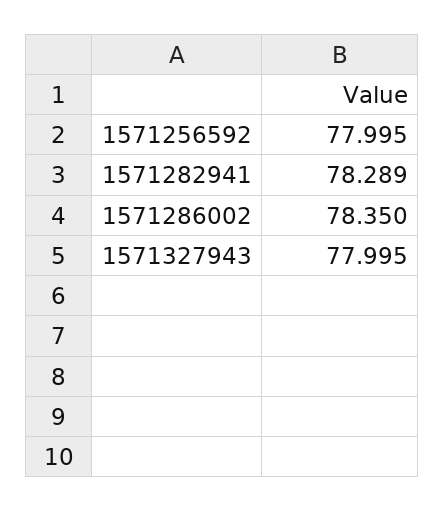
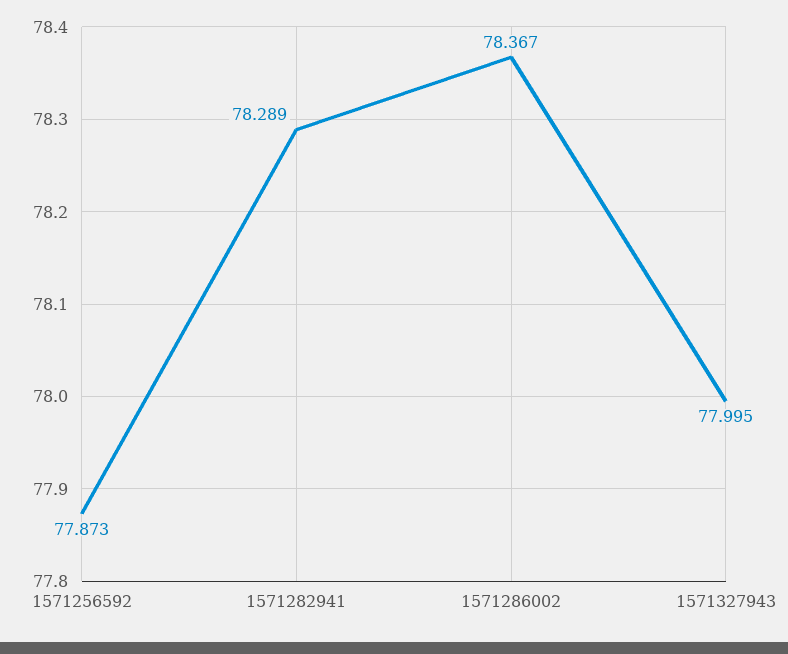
1571256592: 77.995 -> 77.873
1571286002: 78.35 -> 78.367

